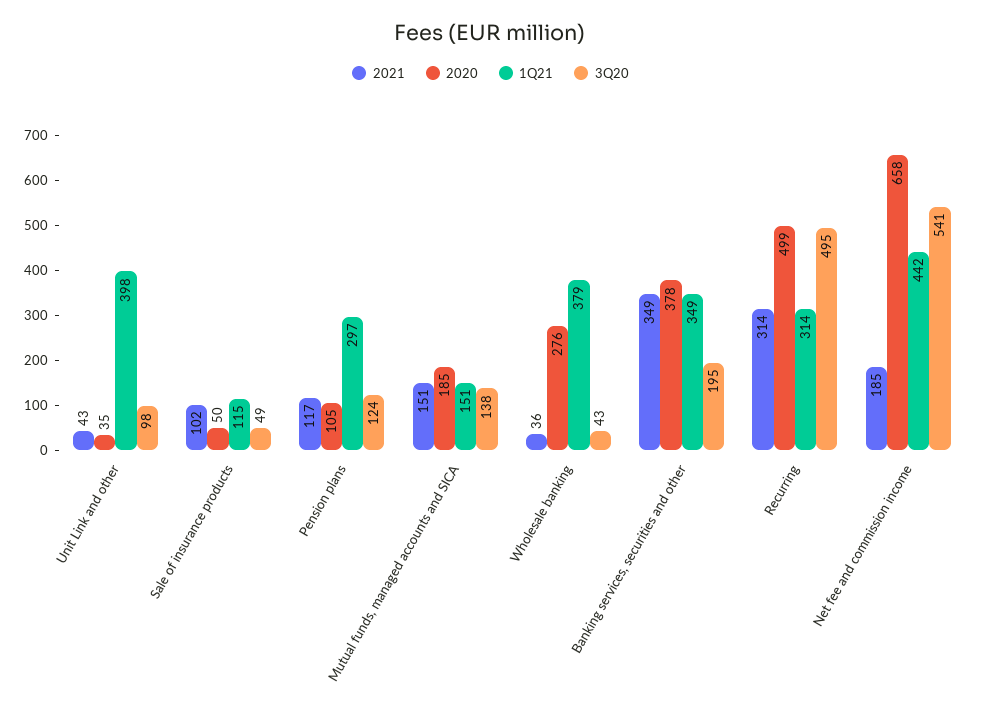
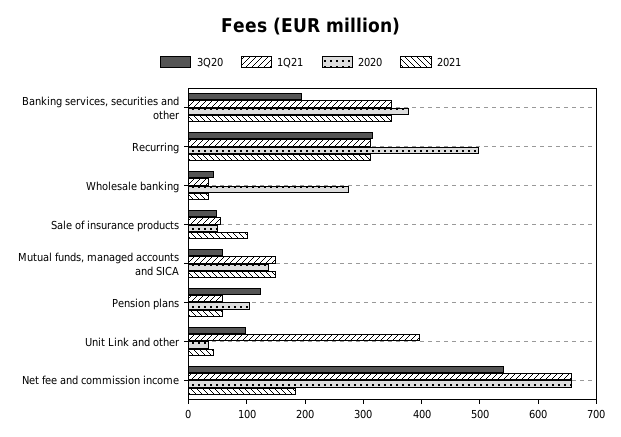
1Q21, Sale of insurance products: 115 -> 60
2021, Pension plans: 117 -> 60
1Q21, Pension plans: 297 -> 60
2020, Mutual funds, managed accounts and SICA: 185 -> 140
3Q20, Mutual funds, managed accounts and SICA: 138 -> 60
1Q21, Wholesale banking: 379 -> 40
3Q20, Recurring: 495 -> 320
1Q21, Net fee and commission income: 442 -> 660

